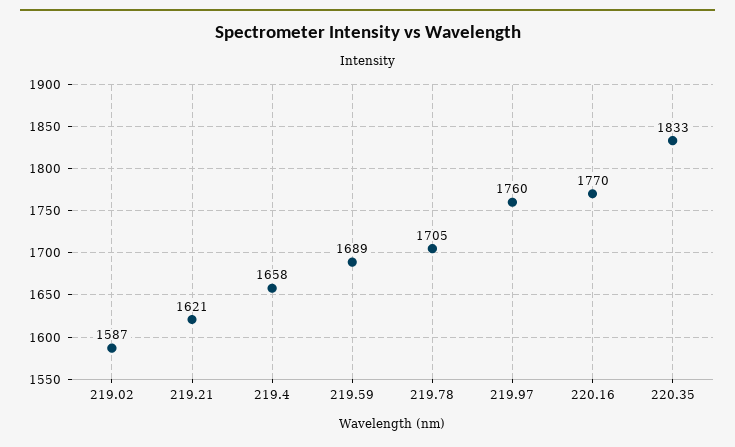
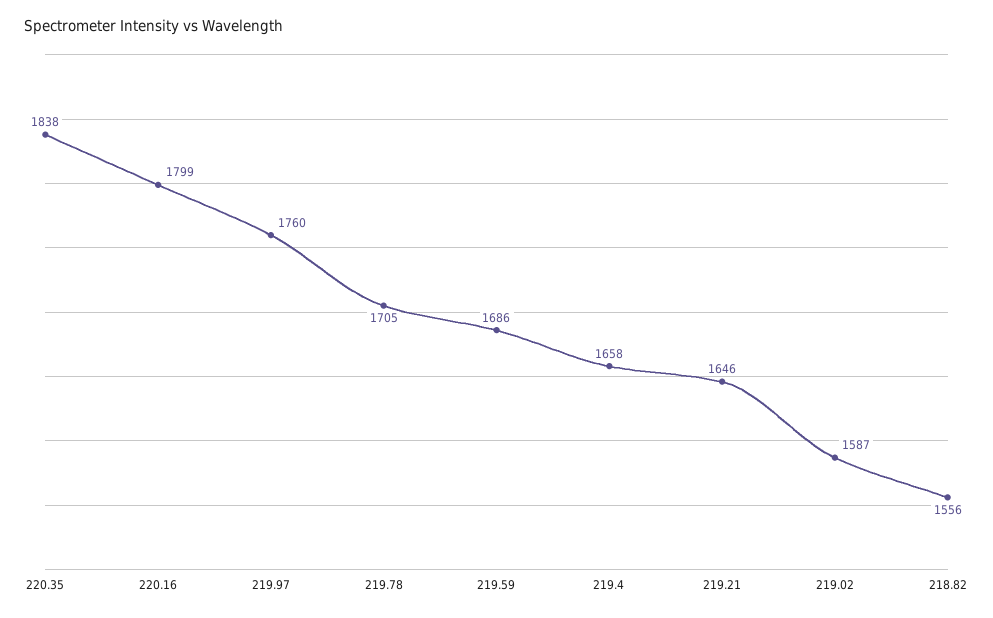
219.21: 1621 -> 1646
219.59: 1689 -> 1686
220.16: 1770 -> 1799
220.35: 1833 -> 1838
218.82: none -> 1556

